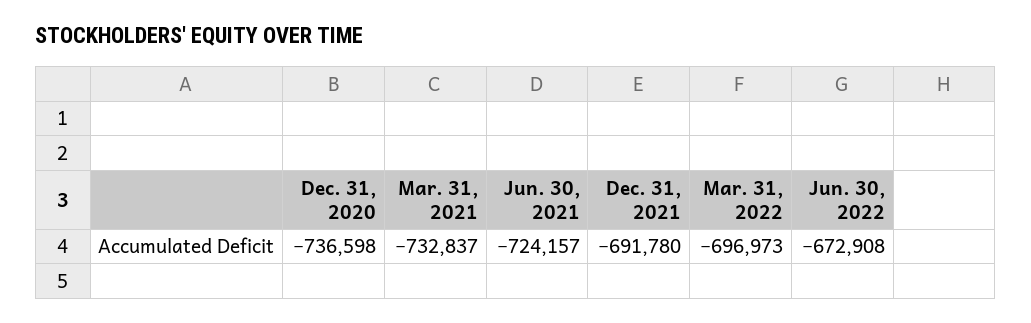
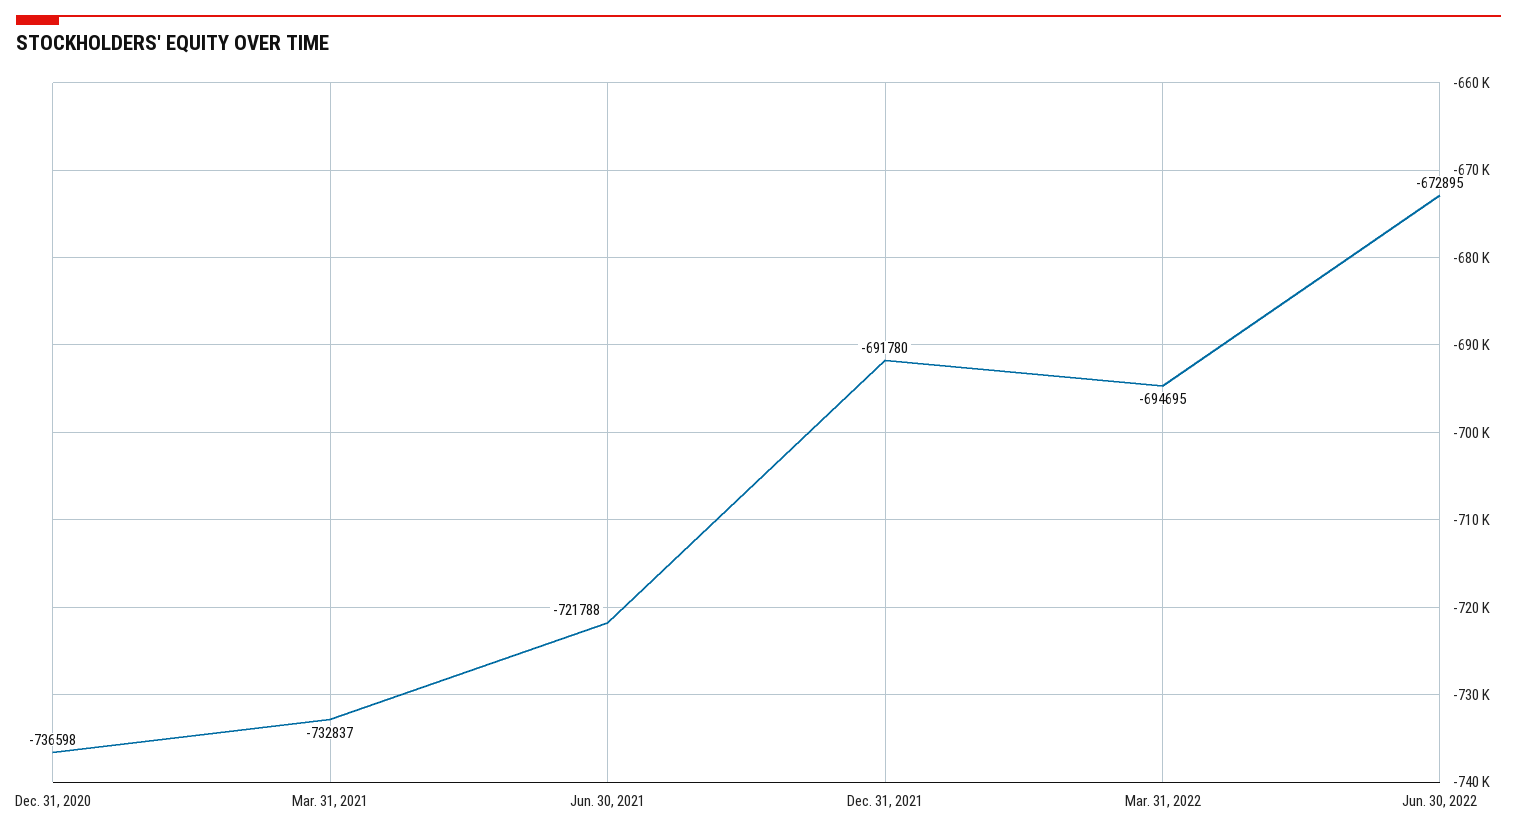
Jun. 30, 2021: -724157 -> -721788
Mar. 31, 2022: -696973 -> -694695
Jun. 30, 2022: -672908 -> -672895

